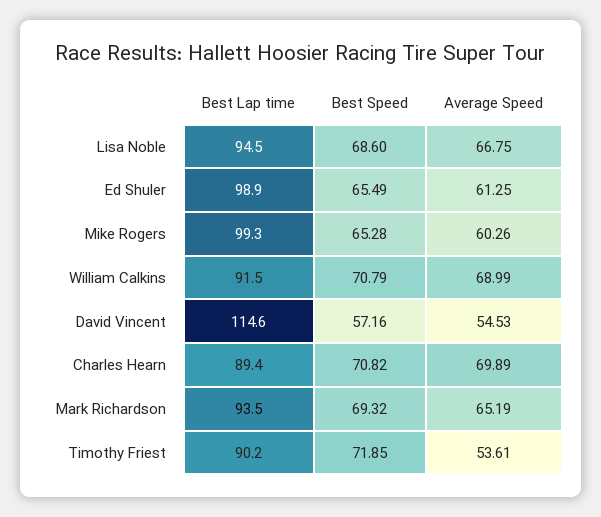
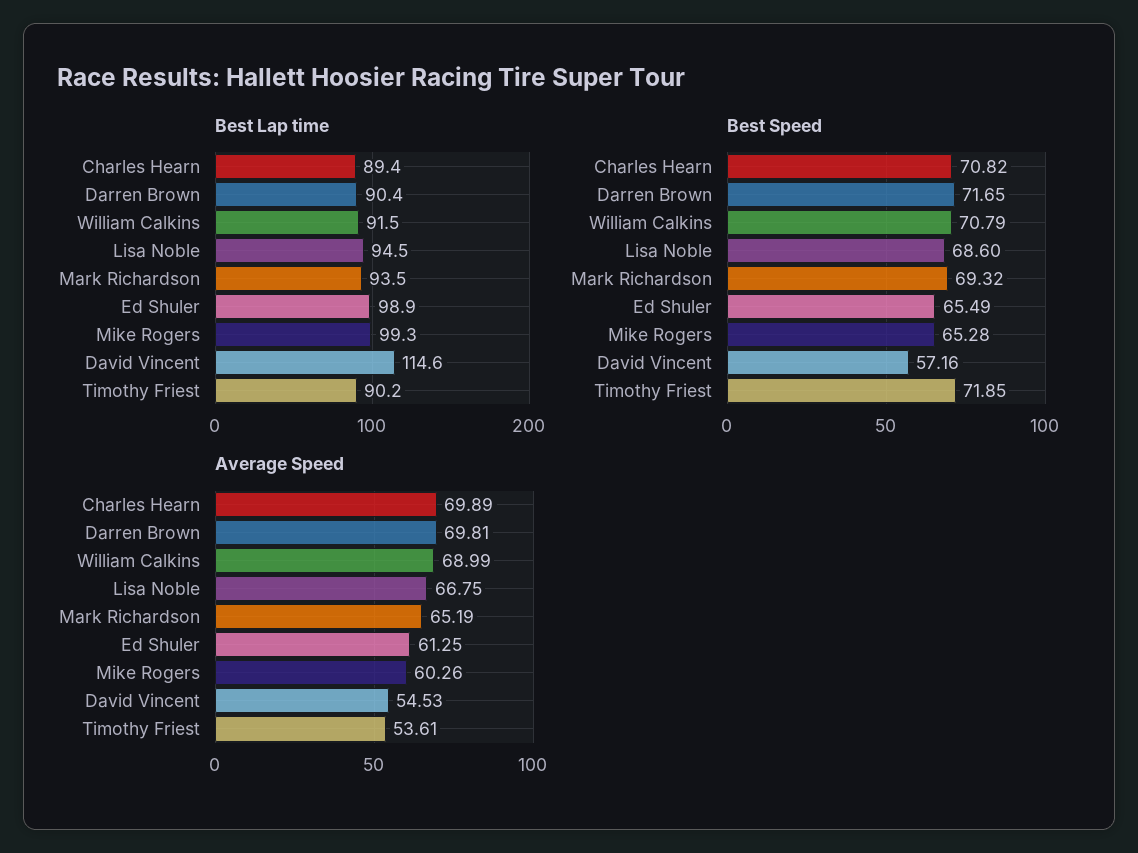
Best Lap time, Darren Brown: none -> 90.4
Best Speed, Darren Brown: none -> 71.65
Average Speed, Darren Brown: none -> 69.81

